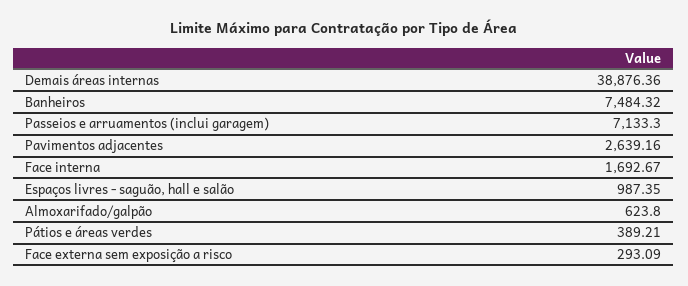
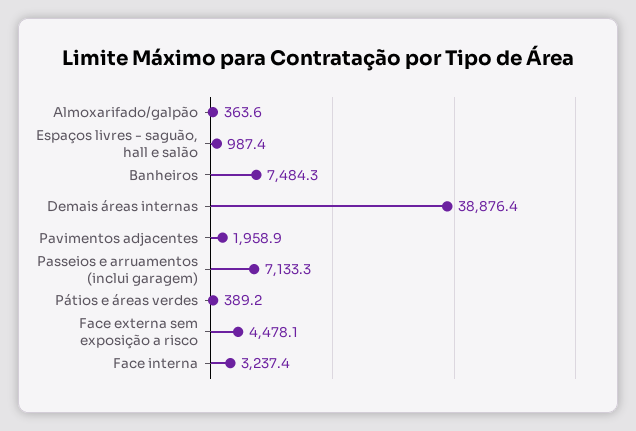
Pavimentos adjacentes: 2639.16 -> 1958.9
Face interna: 1692.67 -> 3237.4
Almoxarifado/galpão: 623.8 -> 363.6
Face externa sem exposição a risco: 293.09 -> 4478.1

